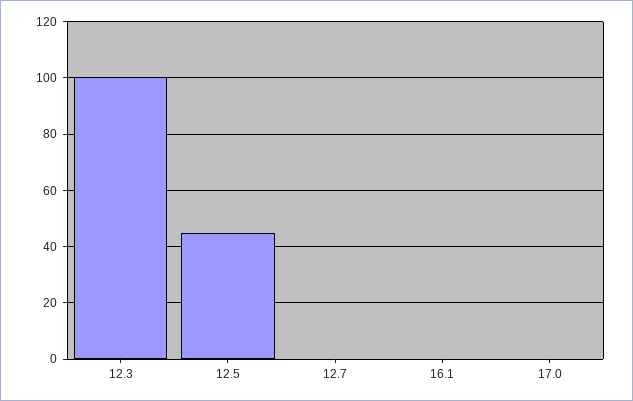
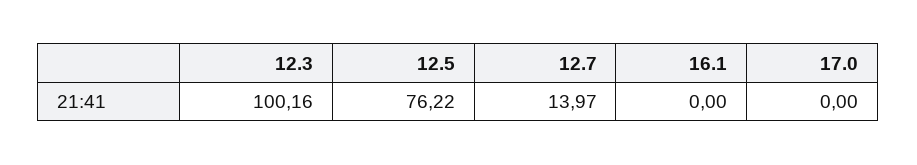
12.5: 45 -> 76.22
12.7: 0 -> 13.97

